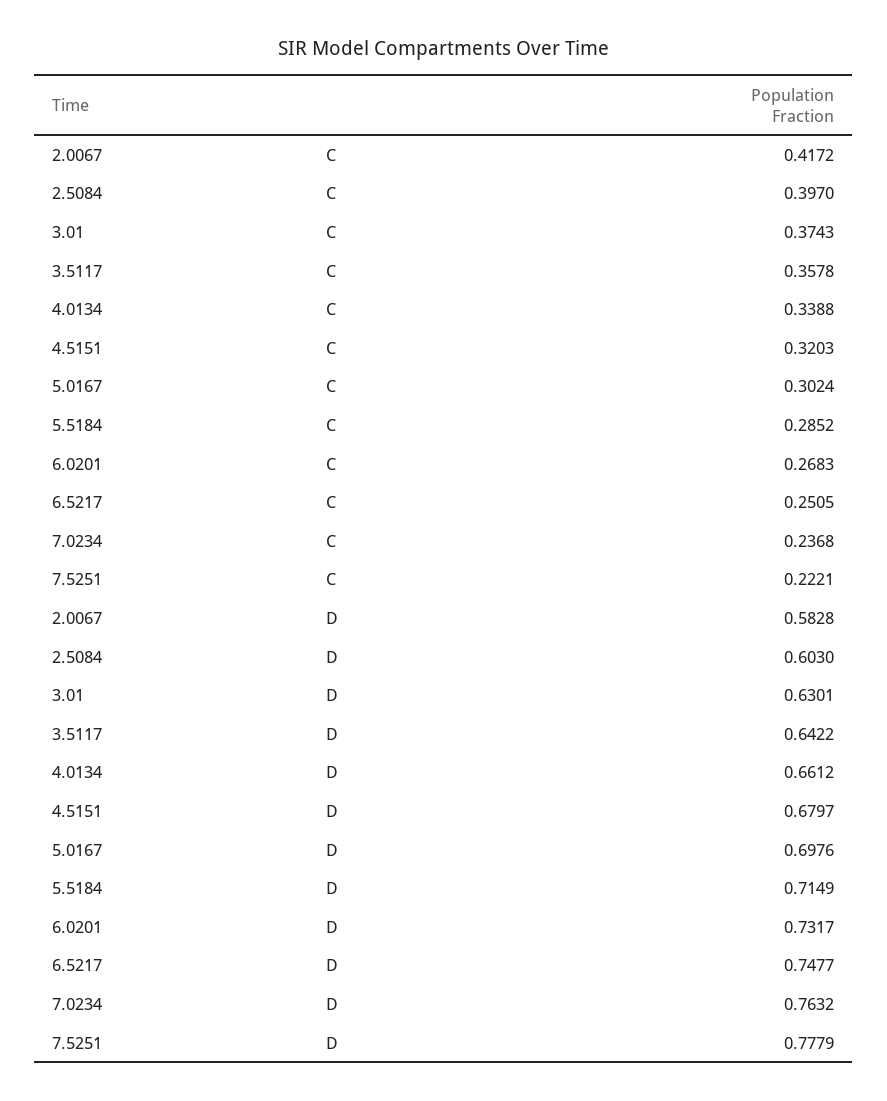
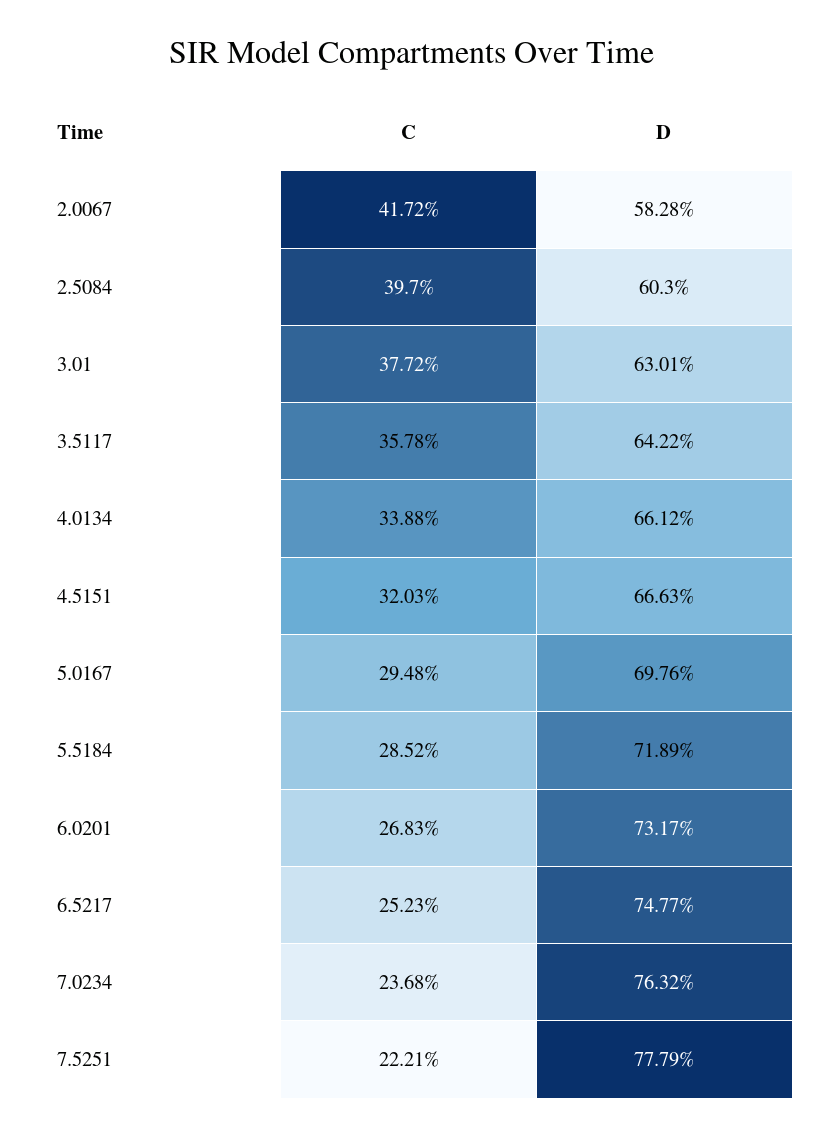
3.01, C: 0.3743 -> 0.3772
5.0167, C: 0.3024 -> 0.2948
6.5217, C: 0.2505 -> 0.2523
4.5151, D: 0.6797 -> 0.6663
5.5184, D: 0.7149 -> 0.7189

